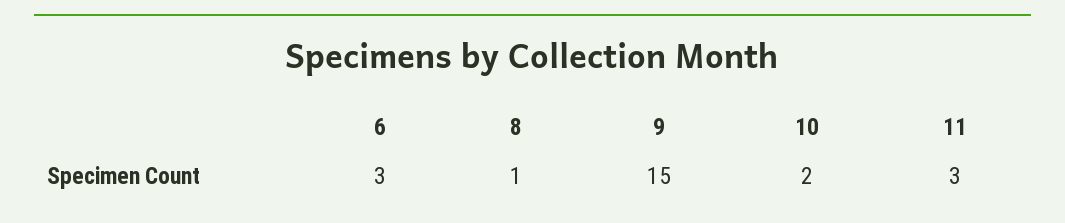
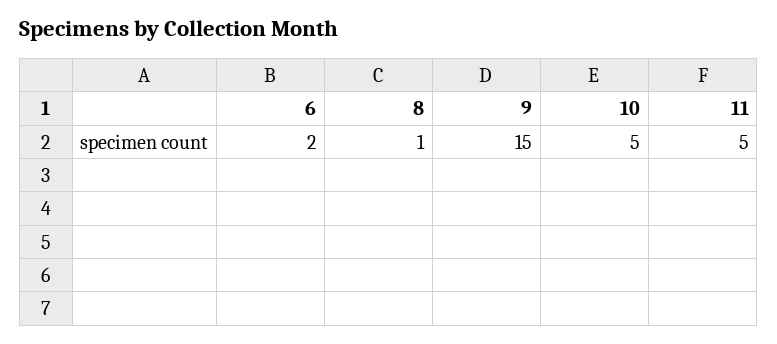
6: 3 -> 2
10: 2 -> 5
11: 3 -> 5

